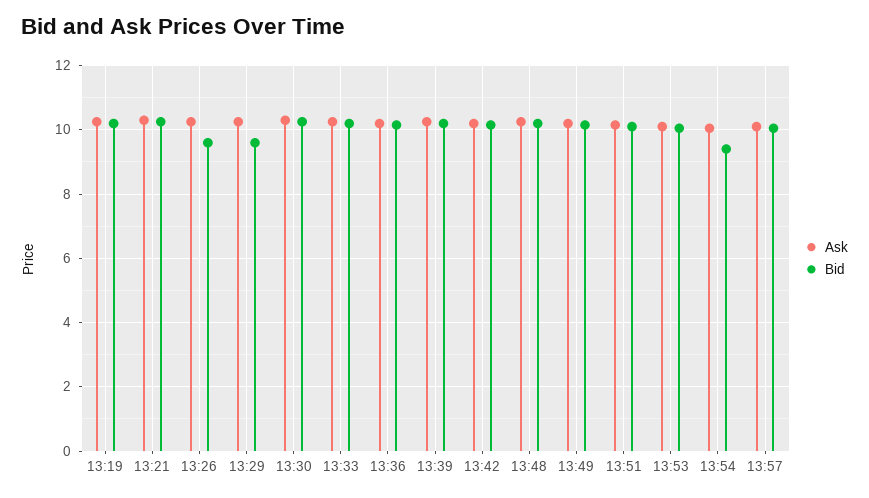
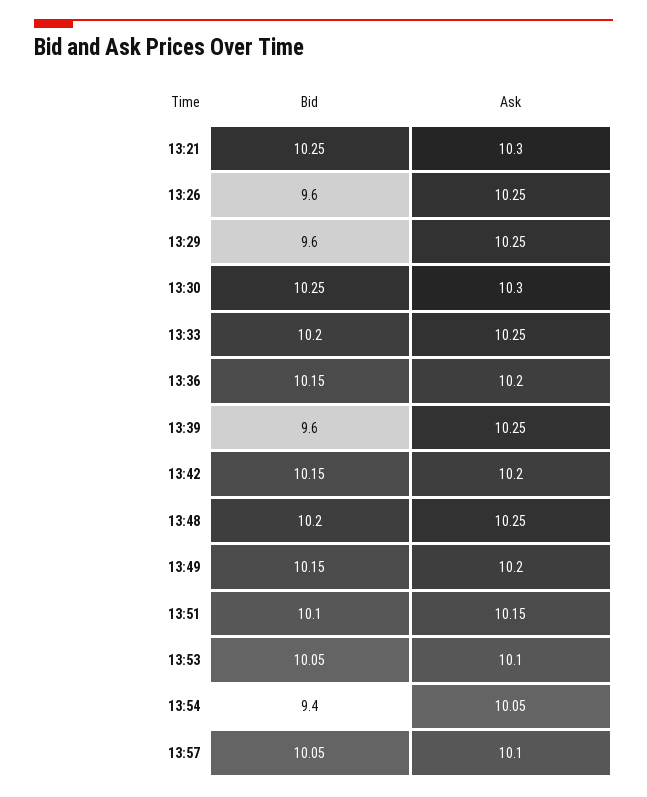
Ask, 13:19: 10.2 -> none
Bid, 13:19: 10.2 -> none
Bid, 13:39: 10.2 -> 9.6

